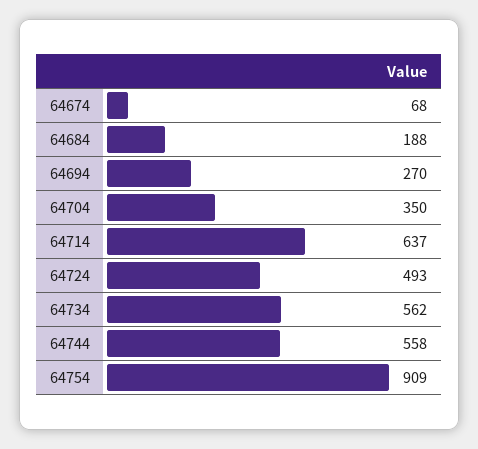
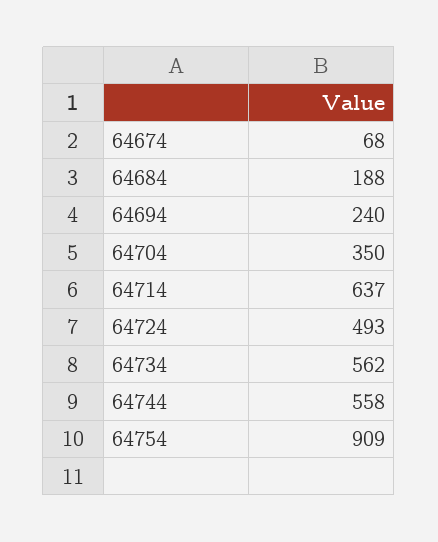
64694: 270 -> 240

